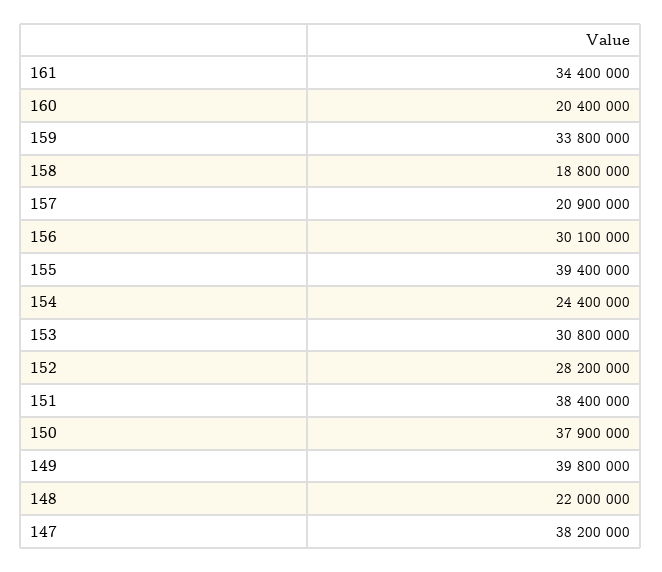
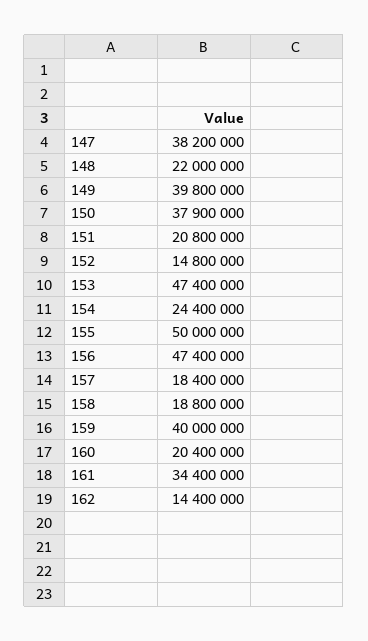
159: 33800000 -> 40000000
157: 20900000 -> 18400000
156: 30100000 -> 47400000
155: 39400000 -> 50000000
153: 30800000 -> 47400000
152: 28200000 -> 14800000
151: 38400000 -> 20800000
162: none -> 14400000

